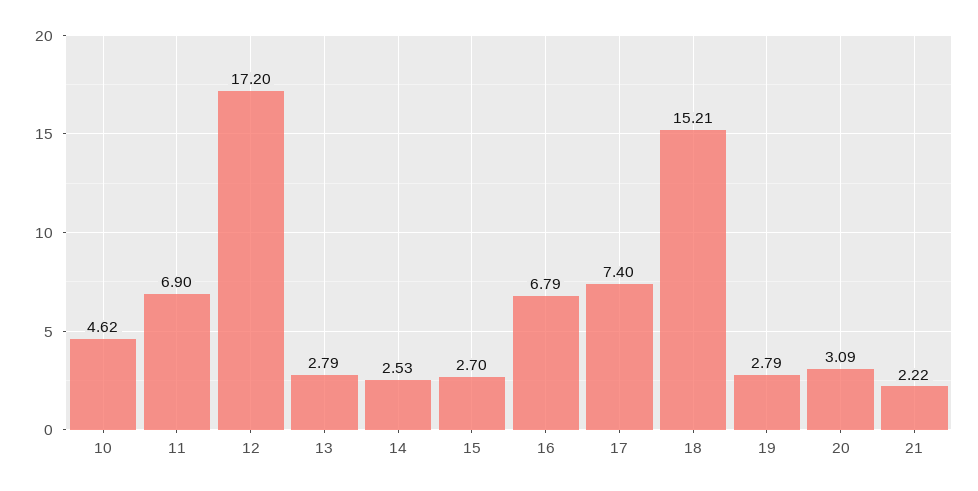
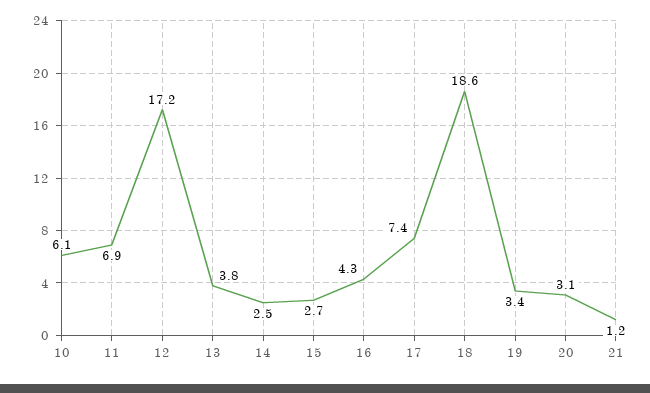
10: 4.62 -> 6.1
13: 2.79 -> 3.8
16: 6.79 -> 4.3
18: 15.21 -> 18.6
19: 2.79 -> 3.4
21: 2.22 -> 1.2

